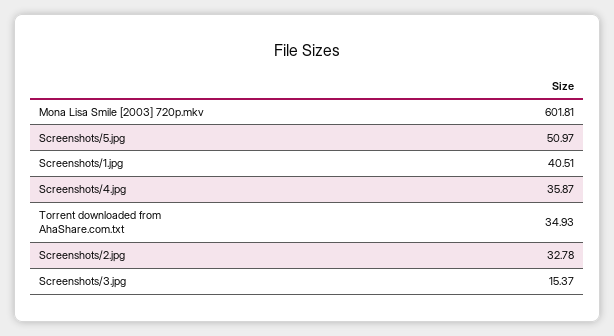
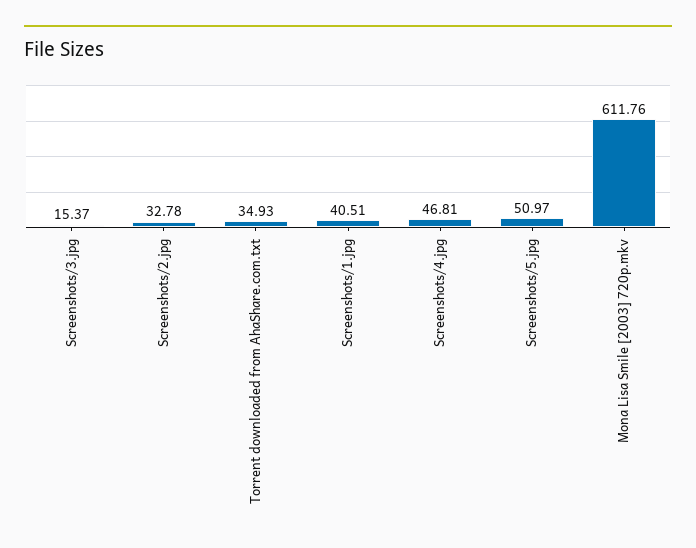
Mona Lisa Smile [2003] 720p.mkv: 601.81 -> 611.76
Screenshots/4.jpg: 35.87 -> 46.81

